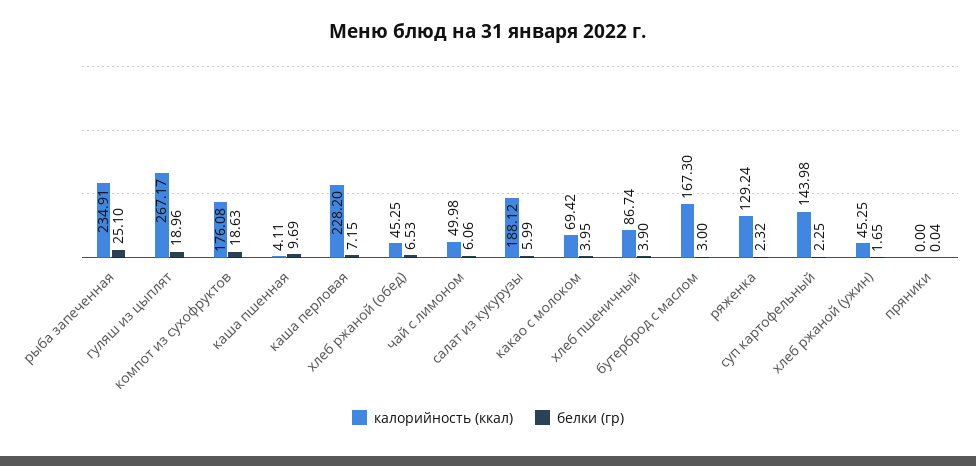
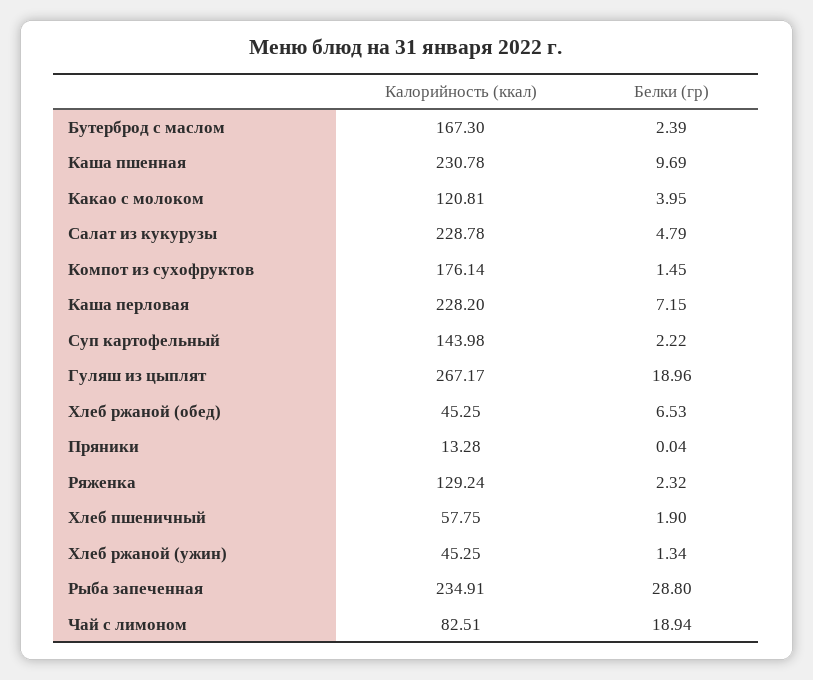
белки (гр), рыба запеченная: 25.1 -> 28.8
калорийность (ккал), компот из сухофруктов: 176.08 -> 176.14
белки (гр), компот из сухофруктов: 18.63 -> 1.45
калорийность (ккал), каша пшенная: 4.11 -> 230.78
калорийность (ккал), чай с лимоном: 49.98 -> 82.51
белки (гр), чай с лимоном: 6.06 -> 18.94
калорийность (ккал), салат из кукурузы: 188.12 -> 228.78
белки (гр), салат из кукурузы: 5.99 -> 4.79
калорийность (ккал), какао с молоком: 69.42 -> 120.81
калорийность (ккал), хлеб пшеничный: 86.74 -> 57.75
белки (гр), хлеб пшеничный: 3.9 -> 1.9
белки (гр), бутерброд с маслом: 3 -> 2.39
белки (гр), суп картофельный: 2.25 -> 2.22
белки (гр), хлеб ржаной (ужин): 1.65 -> 1.34
калорийность (ккал), пряники: 0 -> 13.28

